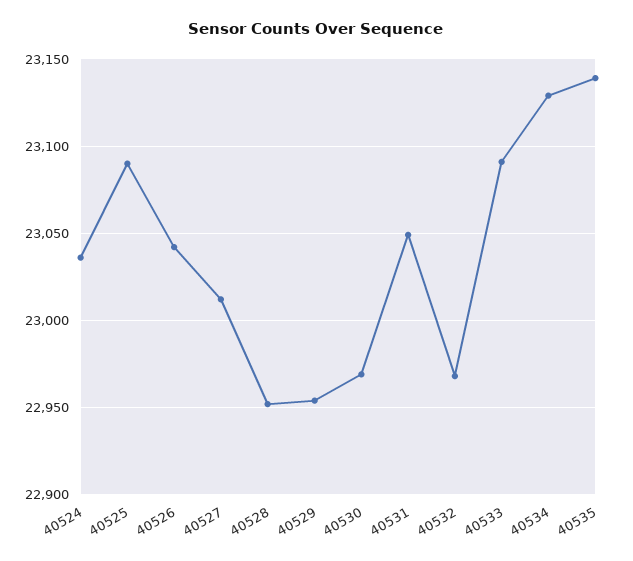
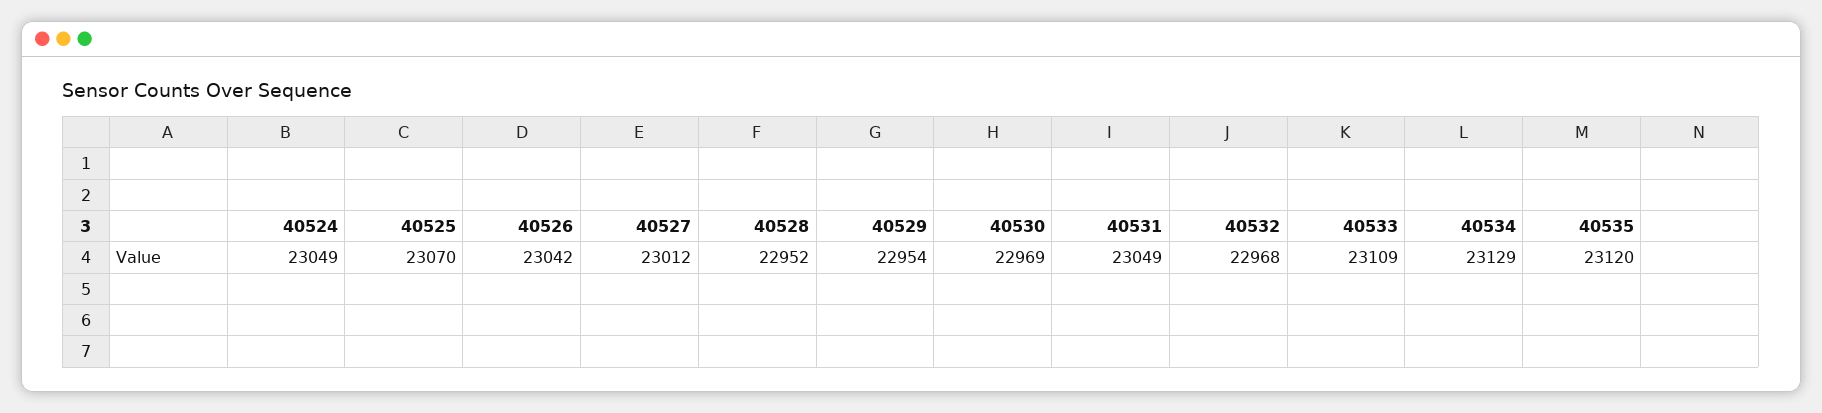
40524: 23035 -> 23049
40525: 23090 -> 23070
40533: 23090 -> 23109
40535: 23140 -> 23120

